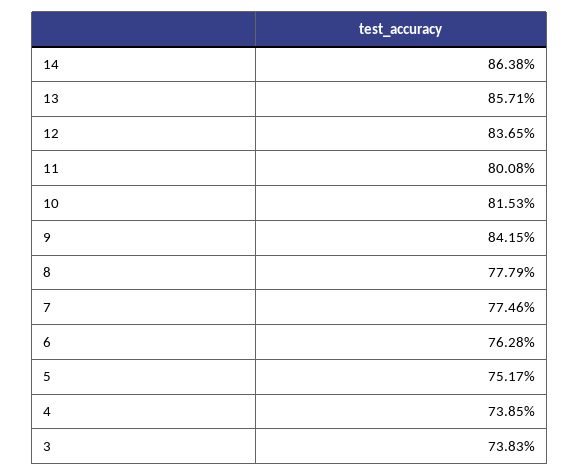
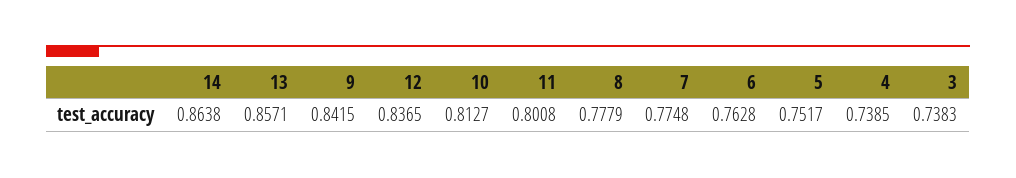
10: 0.8153 -> 0.8127
7: 0.7746 -> 0.7748

